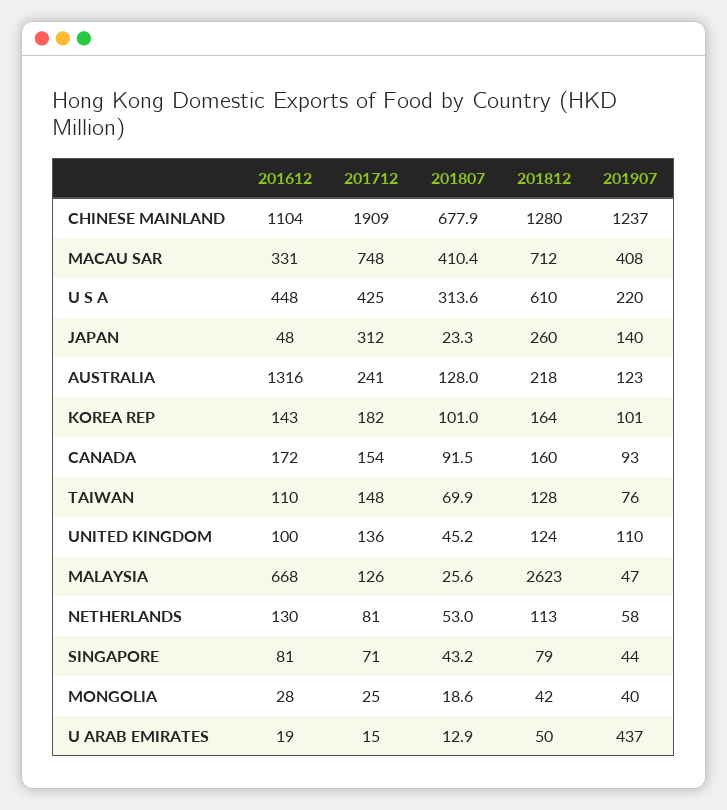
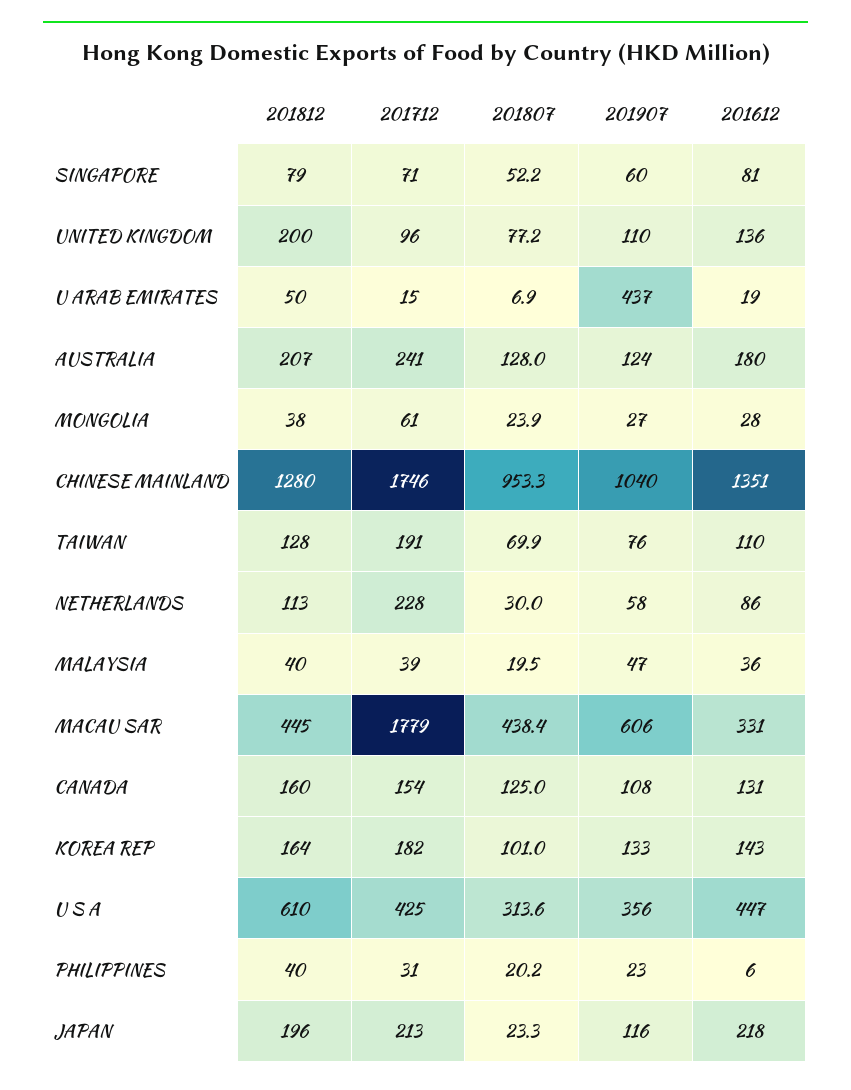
201612, CHINESE MAINLAND: 1104 -> 1351
201712, CHINESE MAINLAND: 1909 -> 1746
201807, CHINESE MAINLAND: 677.9 -> 953.3
201907, CHINESE MAINLAND: 1237 -> 1040
201712, MACAU SAR: 748 -> 1779
201807, MACAU SAR: 410.4 -> 438.4
201812, MACAU SAR: 712 -> 445
201907, MACAU SAR: 408 -> 606
201612, U S A: 448 -> 447
201907, U S A: 220 -> 356
201612, JAPAN: 48 -> 218
201712, JAPAN: 312 -> 213
201812, JAPAN: 260 -> 196
201907, JAPAN: 140 -> 116
201612, AUSTRALIA: 1316 -> 180
201812, AUSTRALIA: 218 -> 207
201907, AUSTRALIA: 123 -> 124
201907, KOREA REP: 101 -> 133
201612, CANADA: 172 -> 131
201807, CANADA: 91.5 -> 125
201907, CANADA: 93 -> 108
201712, TAIWAN: 148 -> 191
201612, UNITED KINGDOM: 100 -> 136
201712, UNITED KINGDOM: 136 -> 96
201807, UNITED KINGDOM: 45.2 -> 77.2
201812, UNITED KINGDOM: 124 -> 200
201612, MALAYSIA: 668 -> 36
201712, MALAYSIA: 126 -> 39
201807, MALAYSIA: 25.6 -> 19.5
201812, MALAYSIA: 2623 -> 40
201612, NETHERLANDS: 130 -> 86
201712, NETHERLANDS: 81 -> 228
201807, NETHERLANDS: 53 -> 30
201807, SINGAPORE: 43.2 -> 52.2
201907, SINGAPORE: 44 -> 60
201712, MONGOLIA: 25 -> 61
201807, MONGOLIA: 18.6 -> 23.9
201812, MONGOLIA: 42 -> 38
201907, MONGOLIA: 40 -> 27
201807, U ARAB EMIRATES: 12.9 -> 6.9
201812, PHILIPPINES: none -> 40
201712, PHILIPPINES: none -> 31
201807, PHILIPPINES: none -> 20.2
201907, PHILIPPINES: none -> 23
201612, PHILIPPINES: none -> 6

